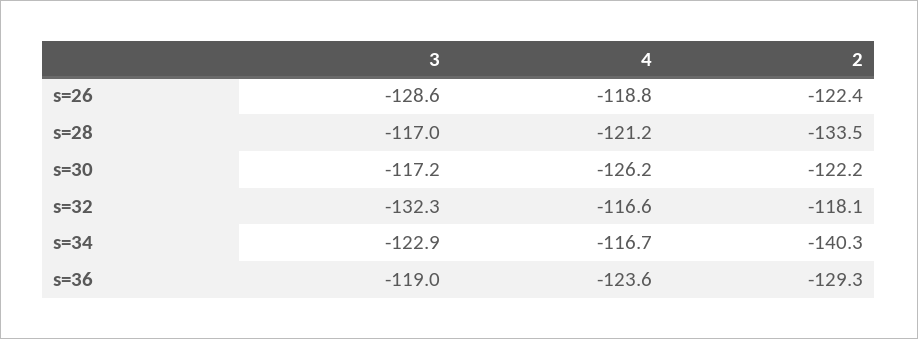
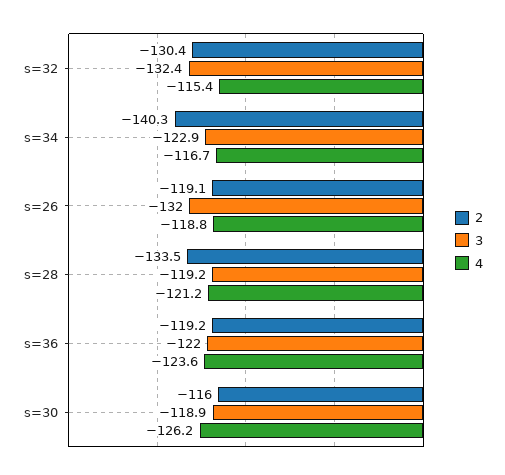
3, s=26: -128.6 -> -132
2, s=26: -122.4 -> -119.1
3, s=28: -117 -> -119.2
3, s=30: -117.2 -> -118.9
2, s=30: -122.2 -> -116
3, s=32: -132.3 -> -132.4
4, s=32: -116.6 -> -115.4
2, s=32: -118.1 -> -130.4
3, s=36: -119 -> -122
2, s=36: -129.3 -> -119.2

